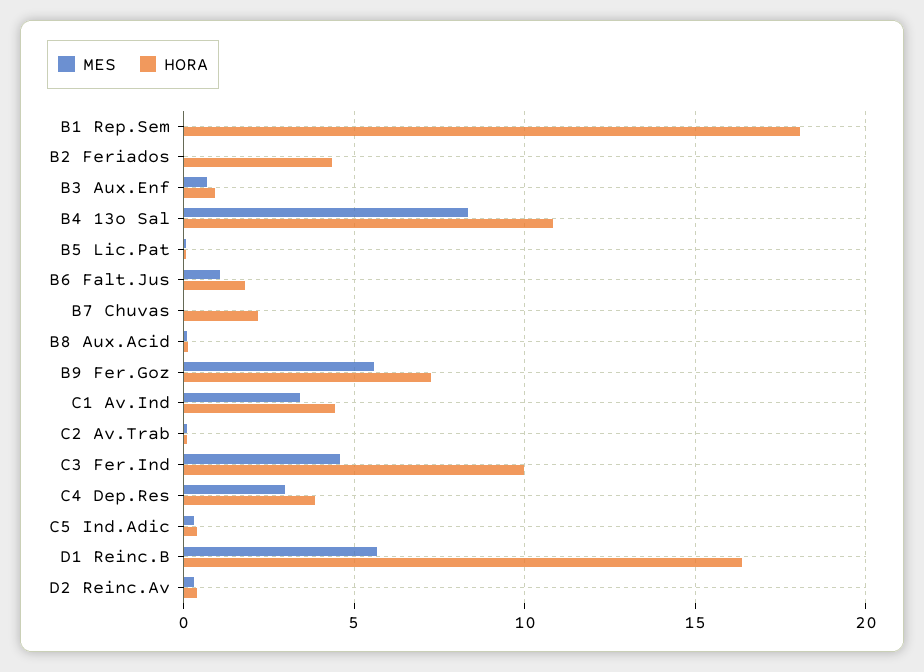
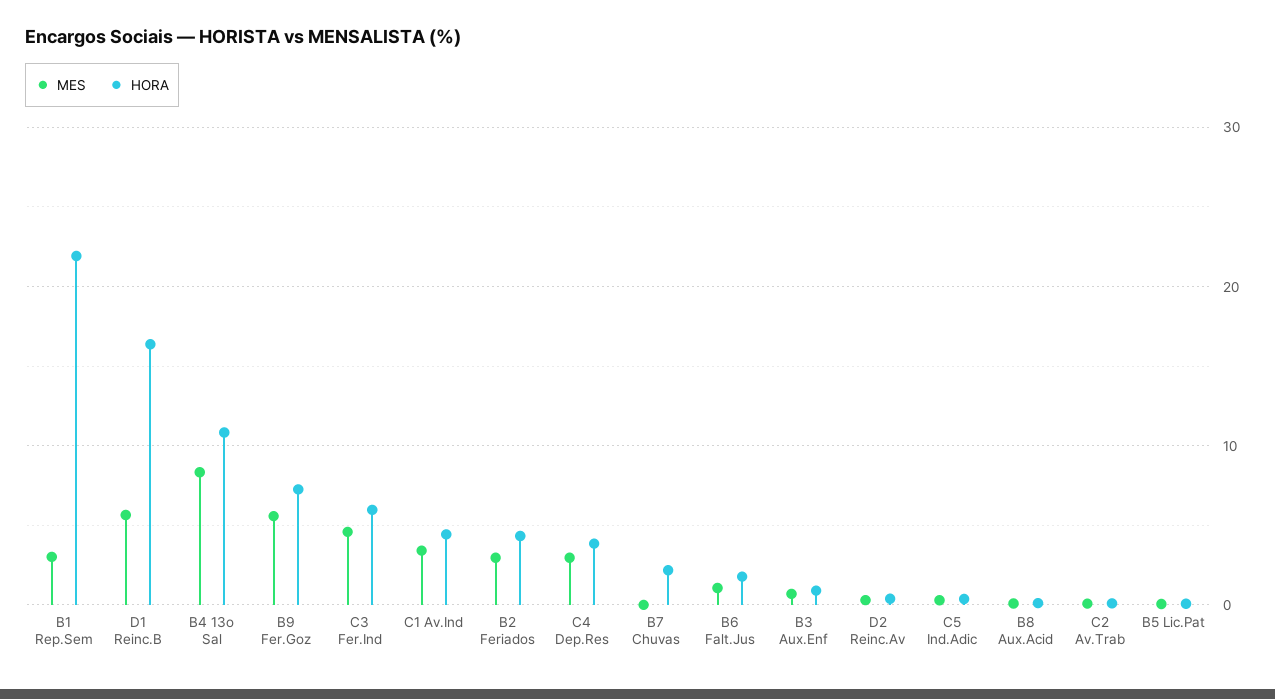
MES, B1 Rep.Sem: 0 -> 3
HORA, B1 Rep.Sem: 18 -> 22
MES, B2 Feriados: 0 -> 3
HORA, C3 Fer.Ind: 10 -> 6

